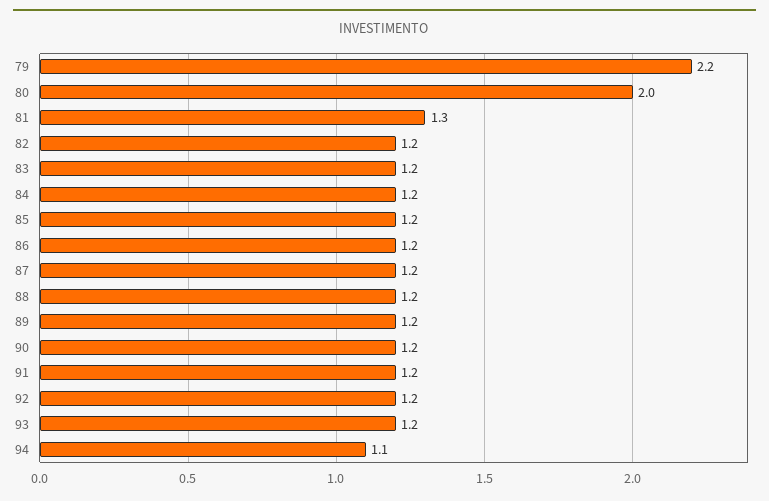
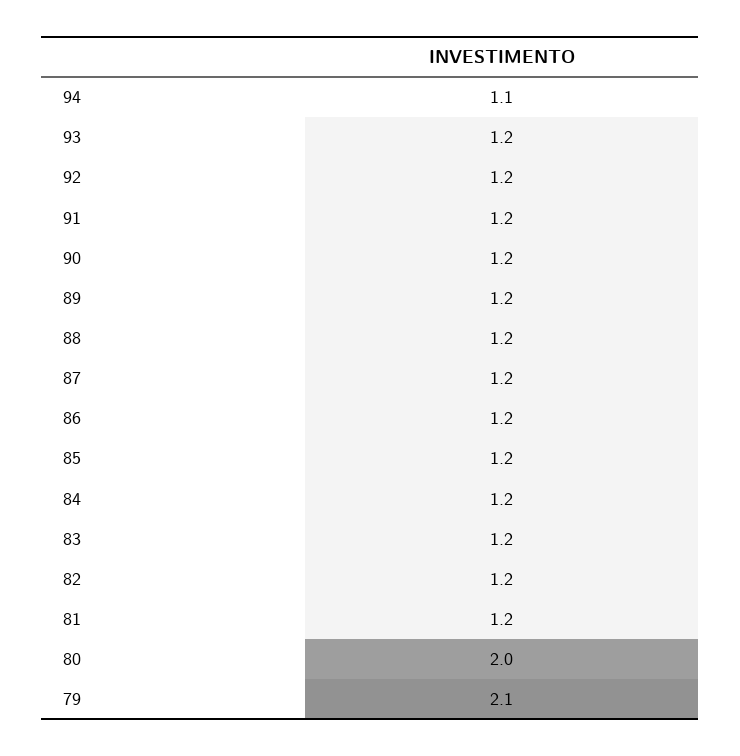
79: 2.2 -> 2.1
81: 1.3 -> 1.2

